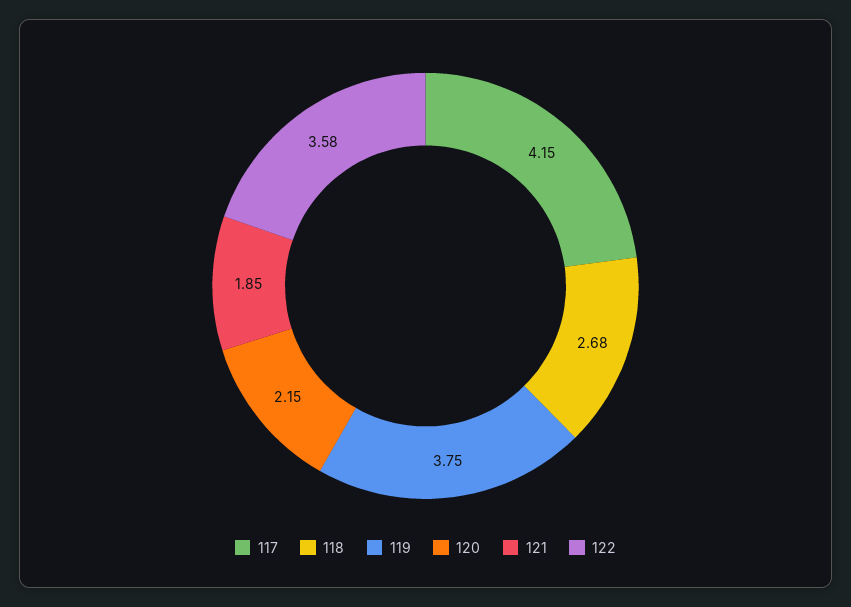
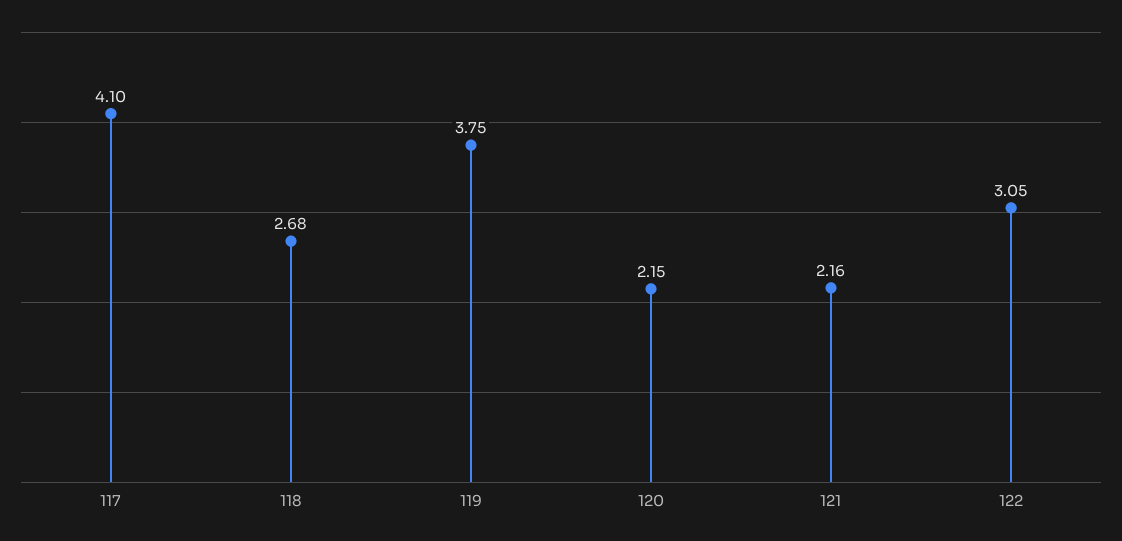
117: 4.15 -> 4.1
121: 1.85 -> 2.16
122: 3.58 -> 3.05

